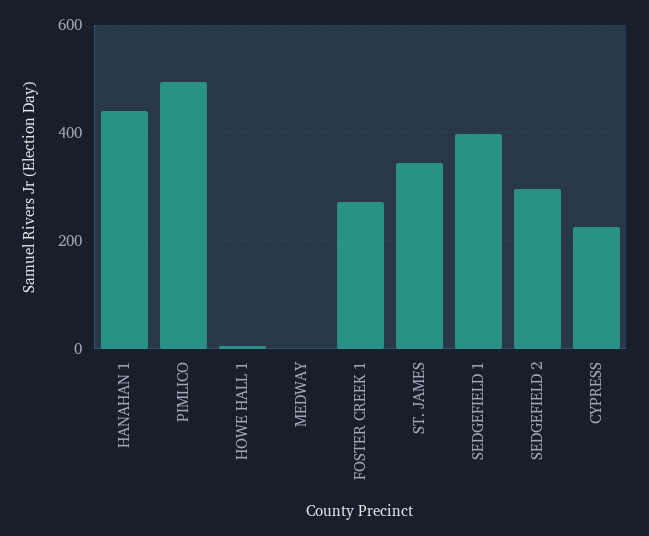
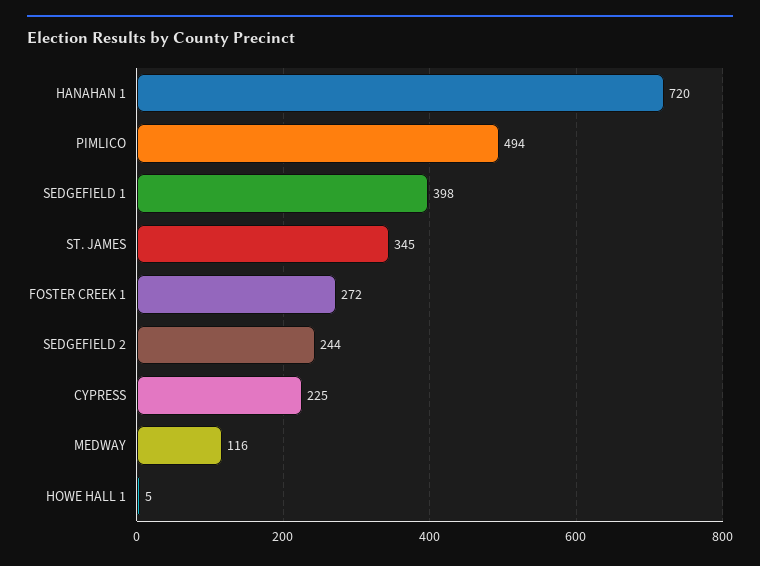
HANAHAN 1: 440 -> 720
MEDWAY: 0 -> 116
SEDGEFIELD 2: 300 -> 244

